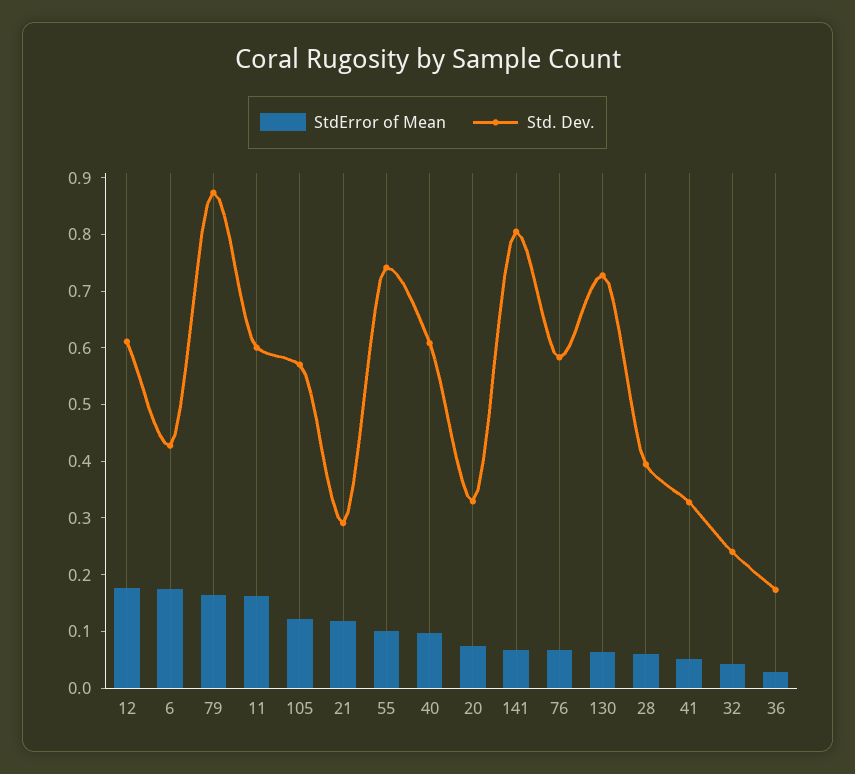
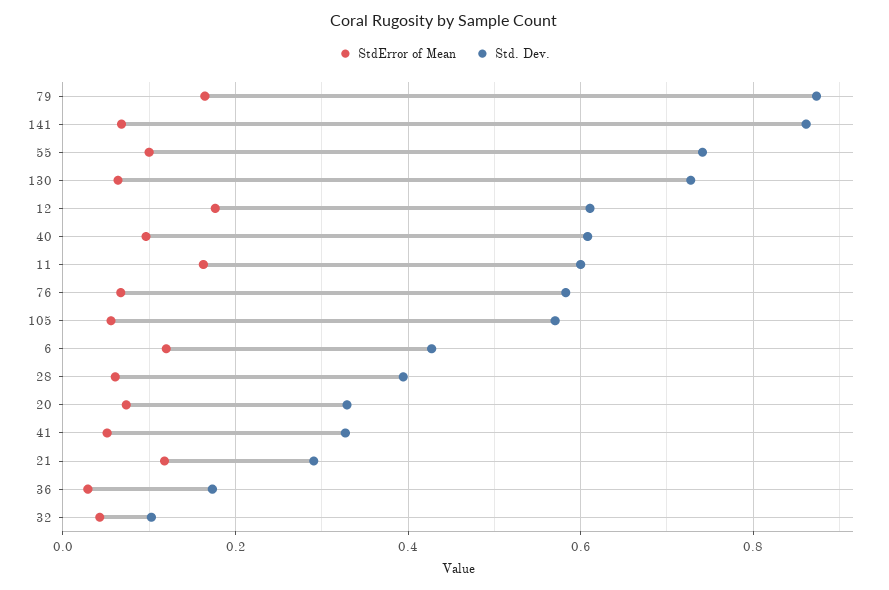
StdError of Mean, 6: 0.18 -> 0.12
StdError of Mean, 105: 0.12 -> 0.06
Std. Dev., 141: 0.8 -> 0.86
Std. Dev., 32: 0.24 -> 0.1

